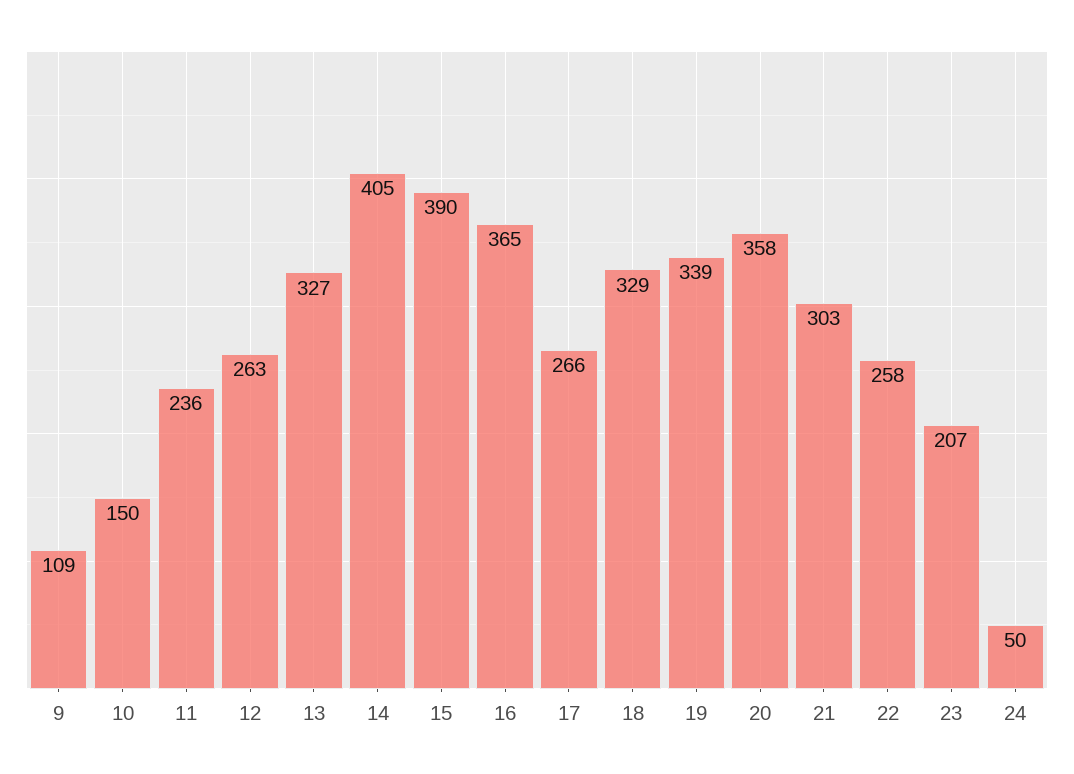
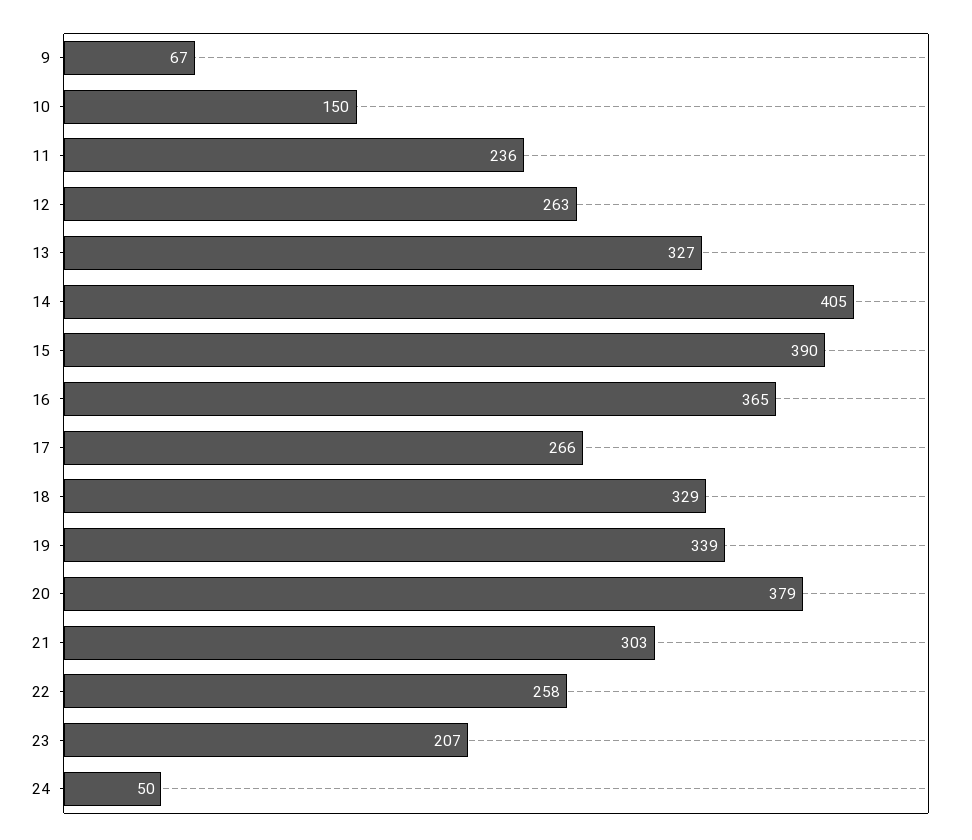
9: 109 -> 67
20: 358 -> 379

